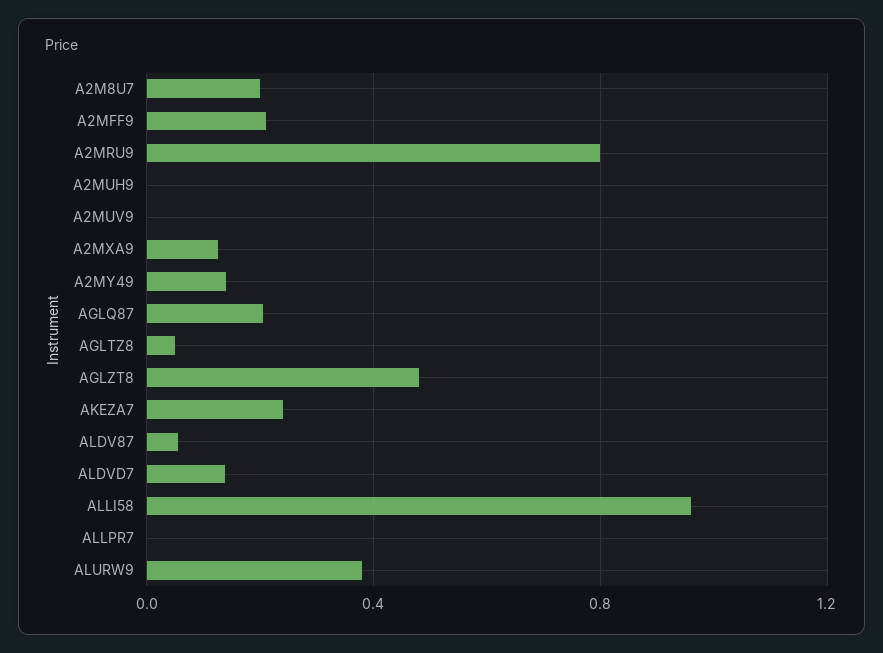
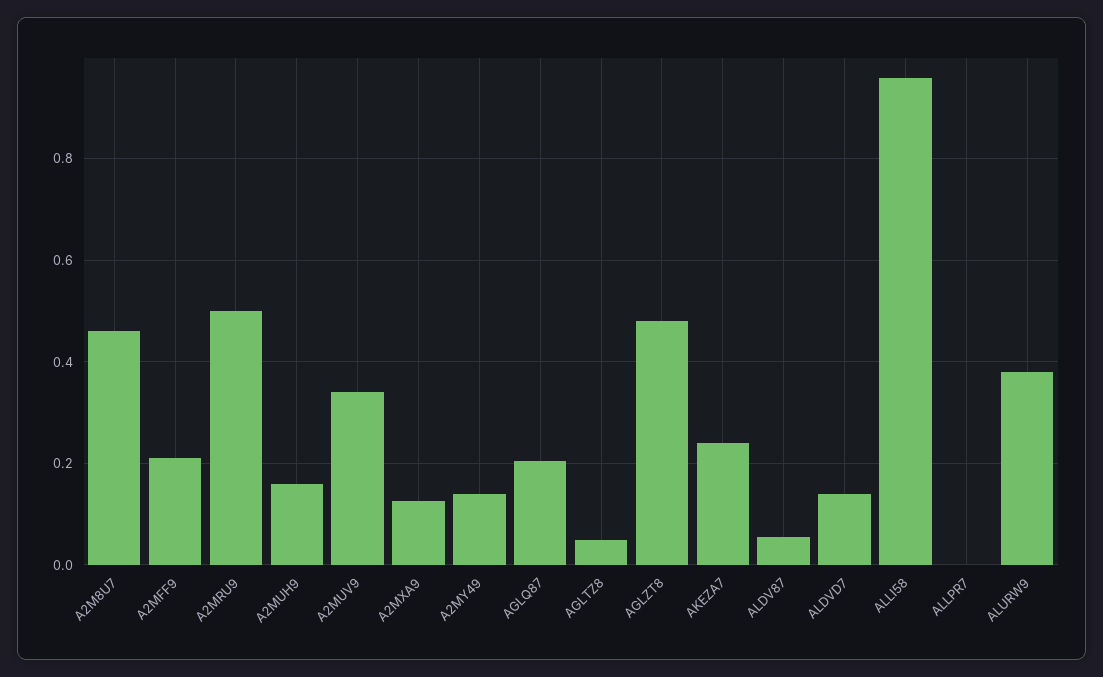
A2M8U7: 0.2 -> 0.46
A2MRU9: 0.8 -> 0.5
A2MUH9: 0 -> 0.16
A2MUV9: 0 -> 0.34

